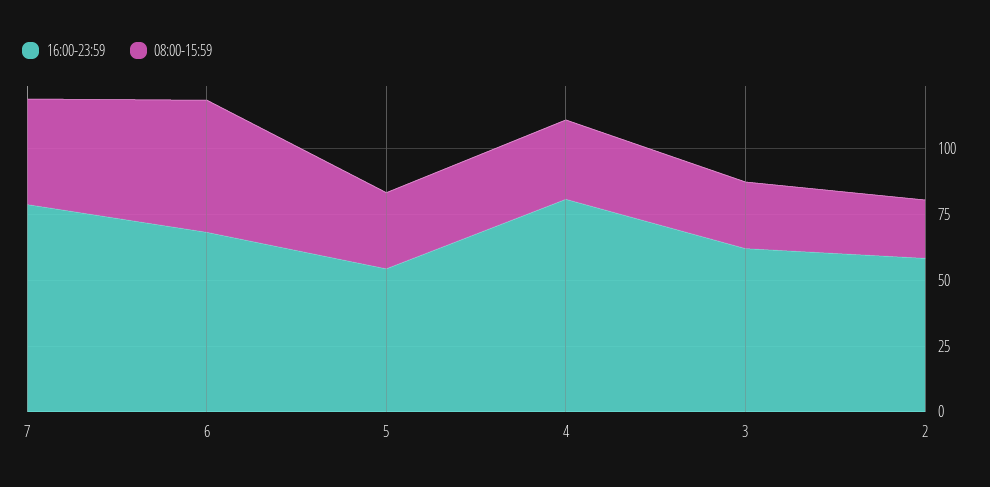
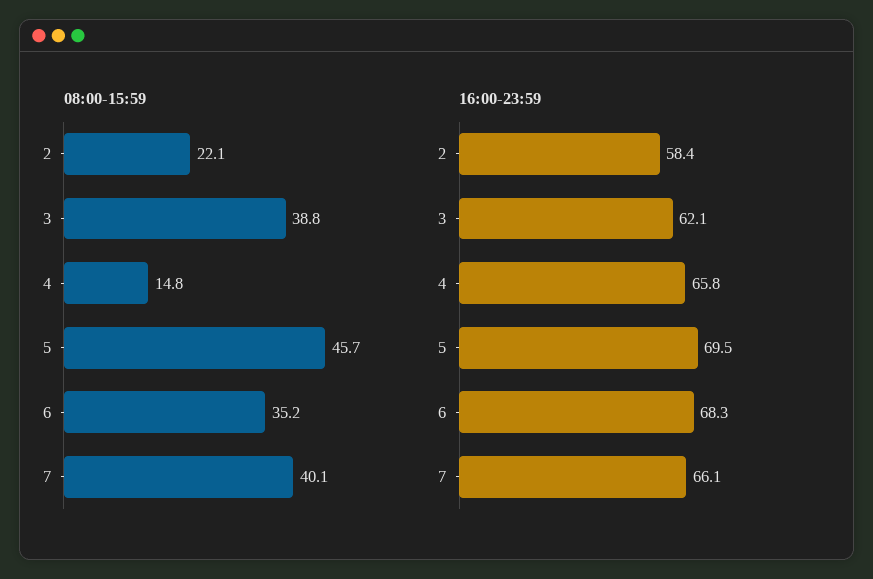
16:00-23:59, 7: 80 -> 66.1
08:00-15:59, 6: 50 -> 35.2
16:00-23:59, 5: 55 -> 69.5
08:00-15:59, 5: 30 -> 45.7
16:00-23:59, 4: 80 -> 65.8
08:00-15:59, 4: 30 -> 14.8
08:00-15:59, 3: 25 -> 38.8

